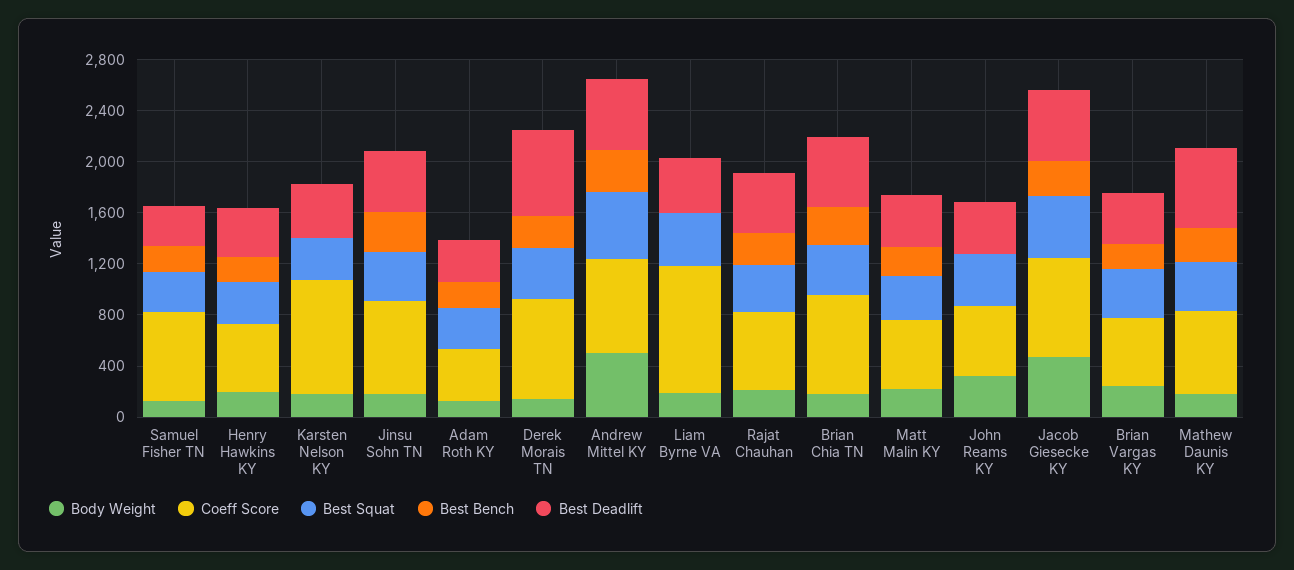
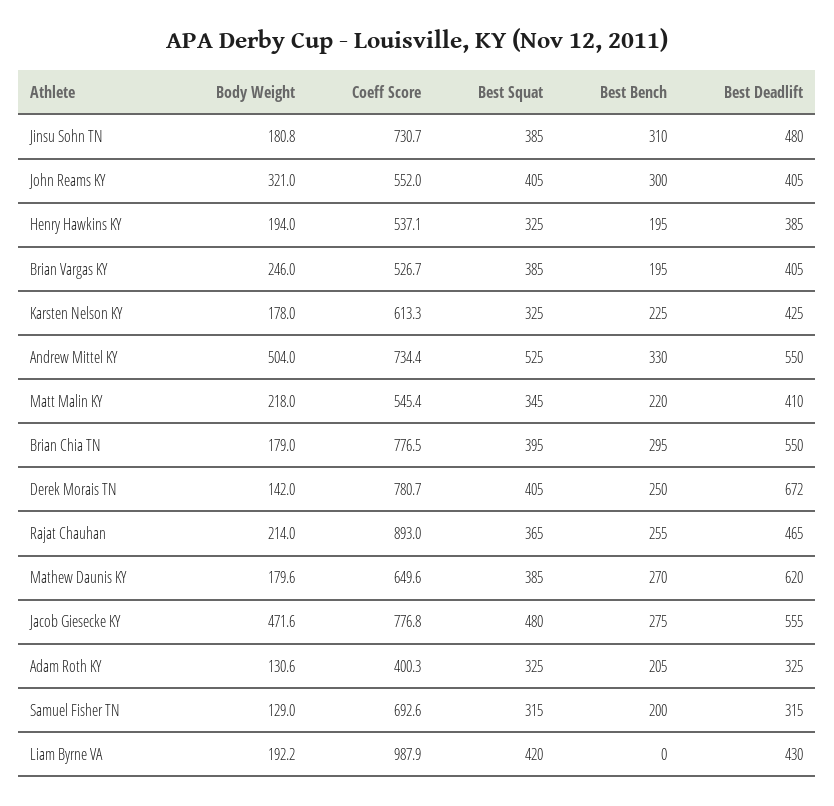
Coeff Score, Karsten Nelson KY: 900 -> 613.3
Best Bench, Karsten Nelson KY: 0 -> 225
Coeff Score, Rajat Chauhan: 600 -> 893
Best Bench, John Reams KY: 0 -> 300

